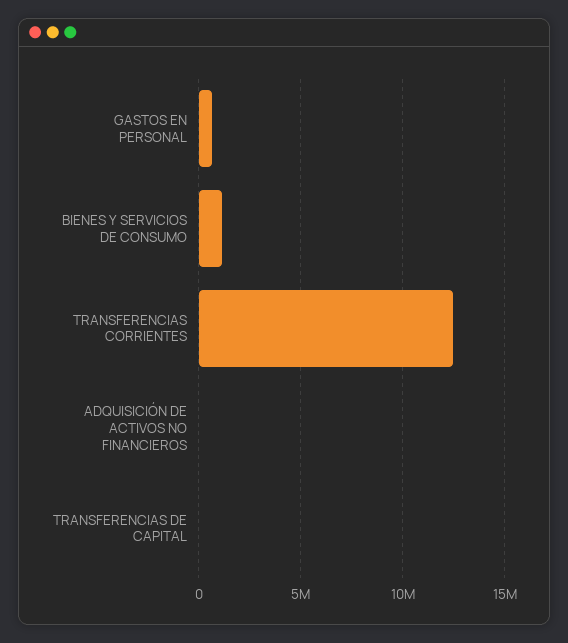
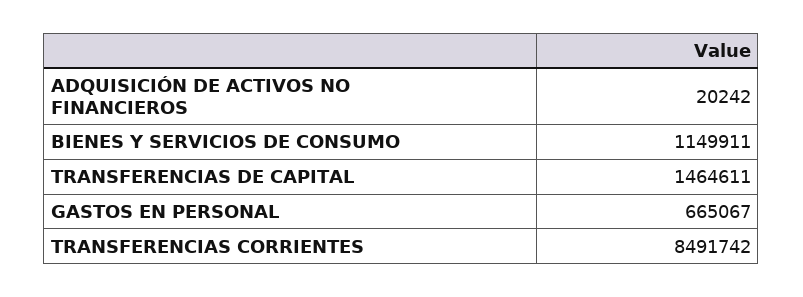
TRANSFERENCIAS CORRIENTES: 12500000 -> 8491742
TRANSFERENCIAS DE CAPITAL: 0 -> 1464611

